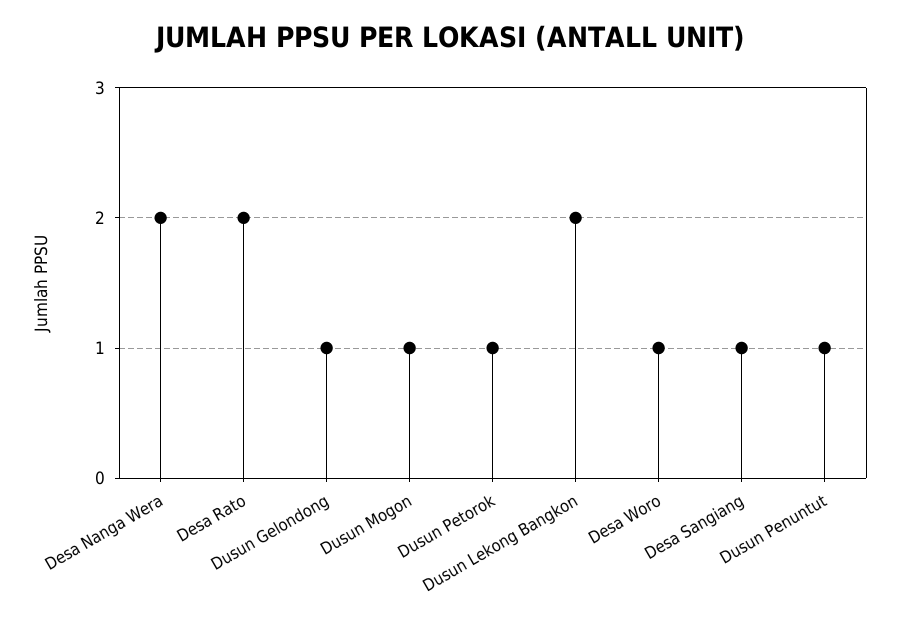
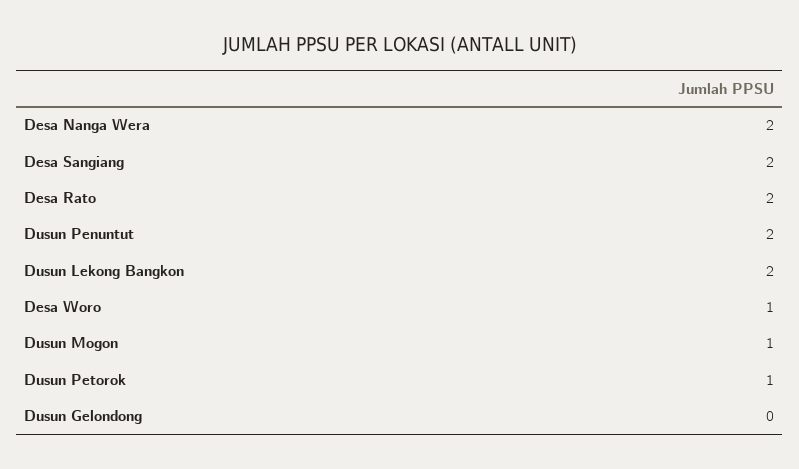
Dusun Gelondong: 1 -> 0
Desa Sangiang: 1 -> 2
Dusun Penuntut: 1 -> 2

